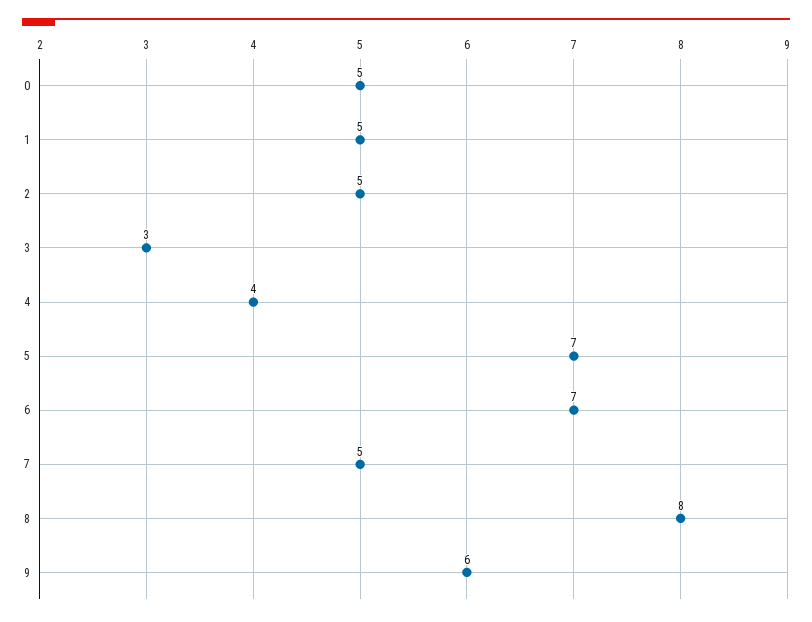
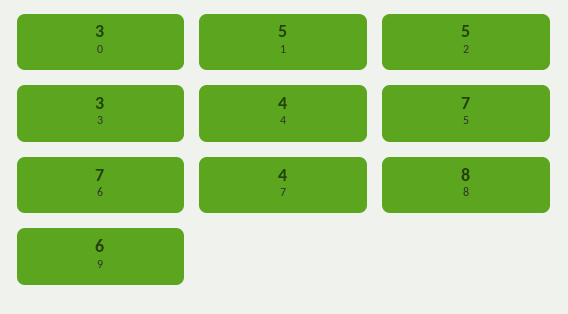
0: 5 -> 3
7: 5 -> 4

